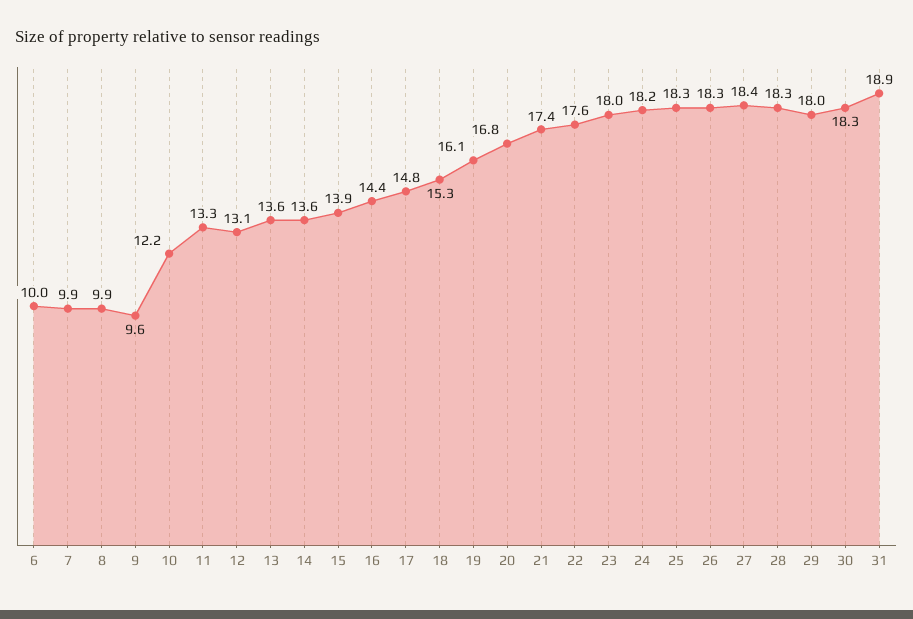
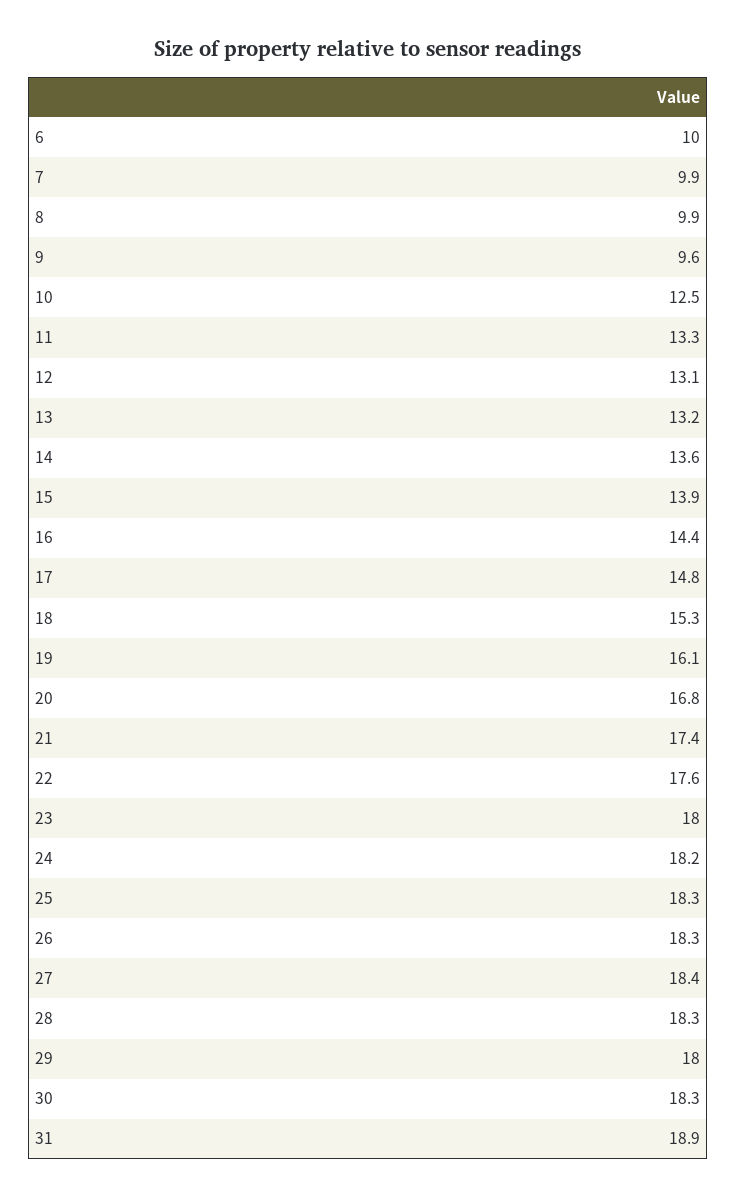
10: 12.2 -> 12.5
13: 13.6 -> 13.2

